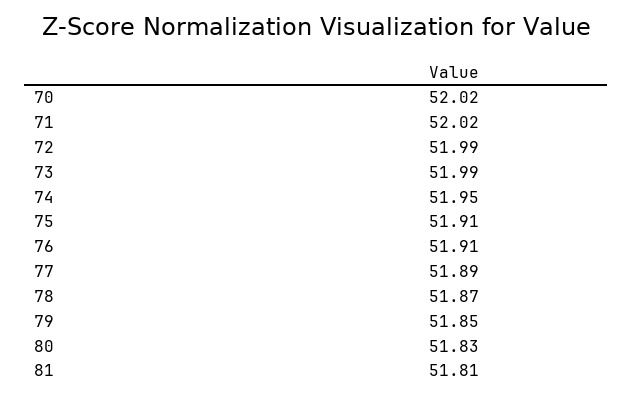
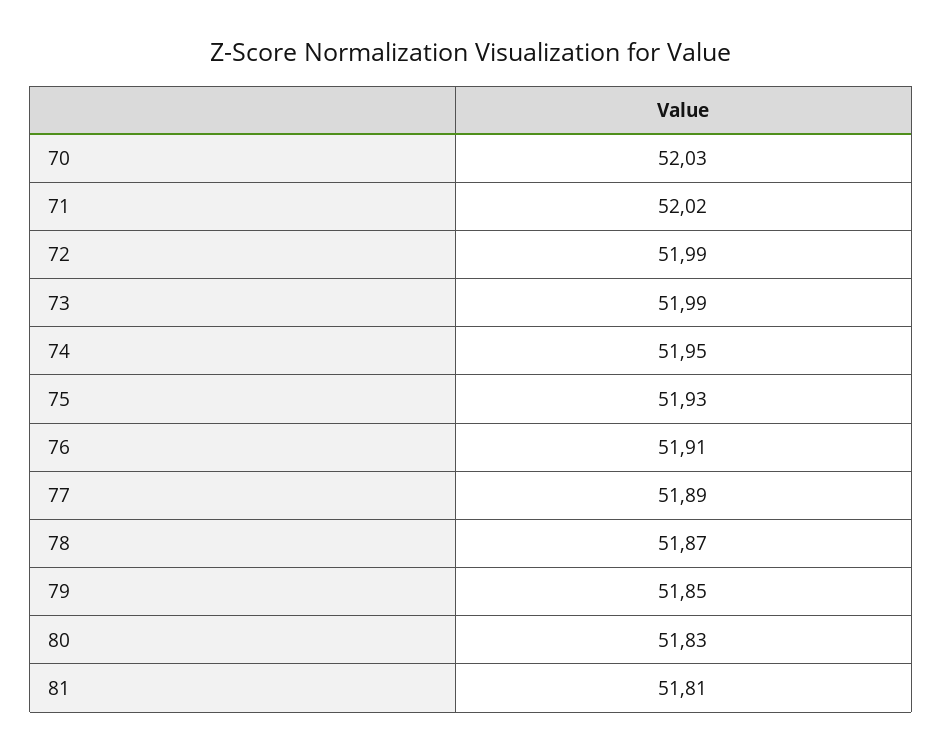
70: 52.02 -> 52.03
75: 51.91 -> 51.93

